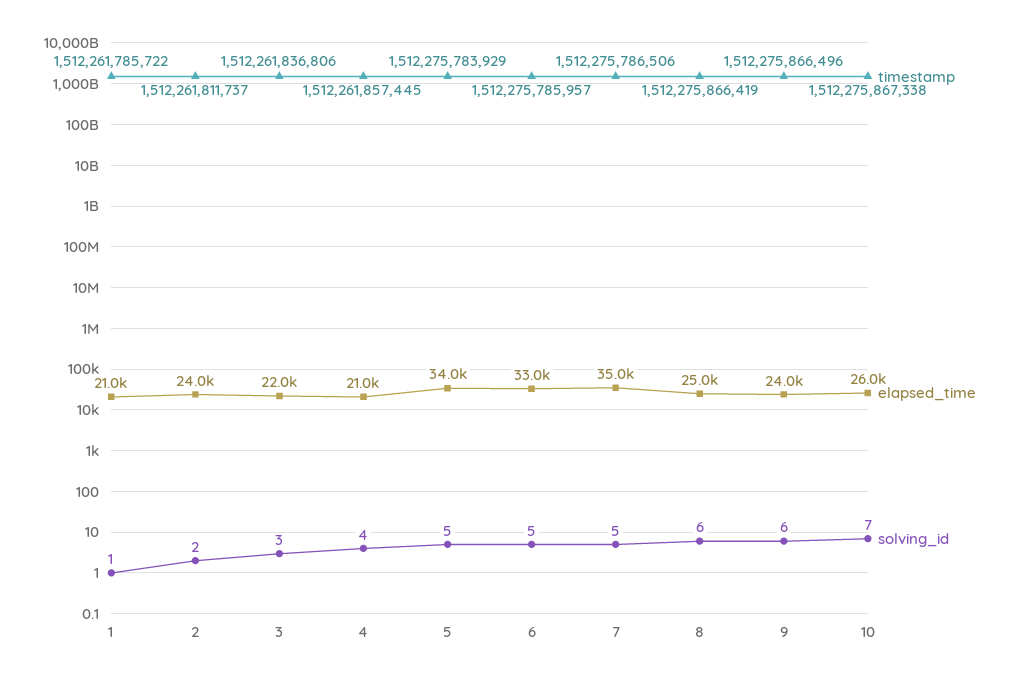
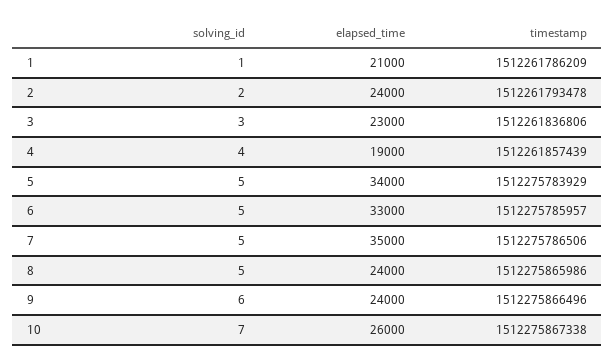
timestamp, 1: 1512261785722 -> 1512261786209
timestamp, 2: 1512261811737 -> 1512261793478
elapsed_time, 3: 22000 -> 23000
timestamp, 4: 1512261857445 -> 1512261857439
elapsed_time, 4: 21000 -> 19000
timestamp, 8: 1512275866419 -> 1512275865986
elapsed_time, 8: 25000 -> 24000
solving_id, 8: 6 -> 5

